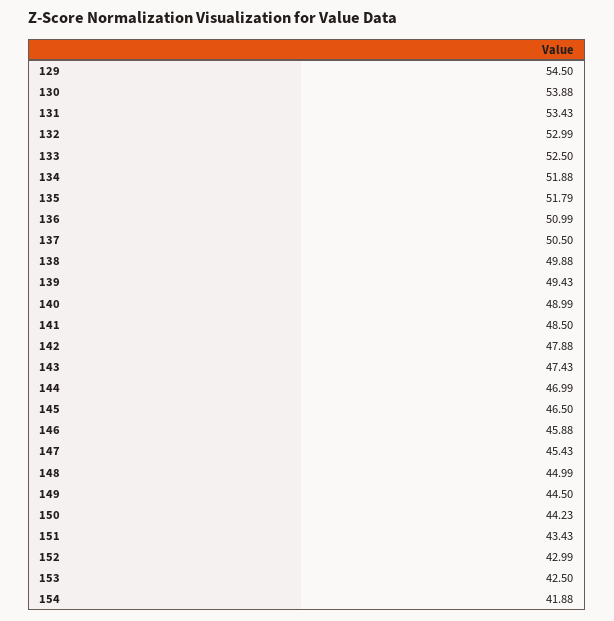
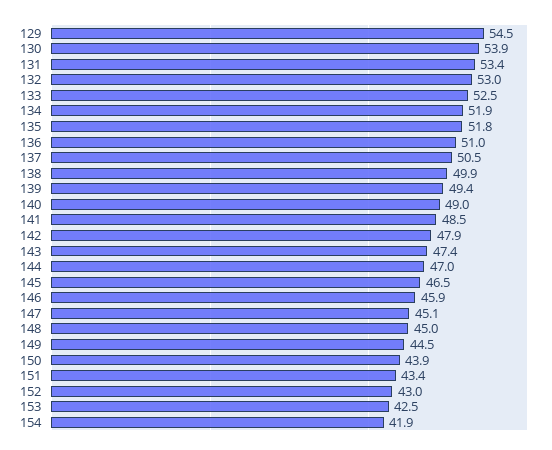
147: 45.43 -> 45.1
150: 44.23 -> 43.9

